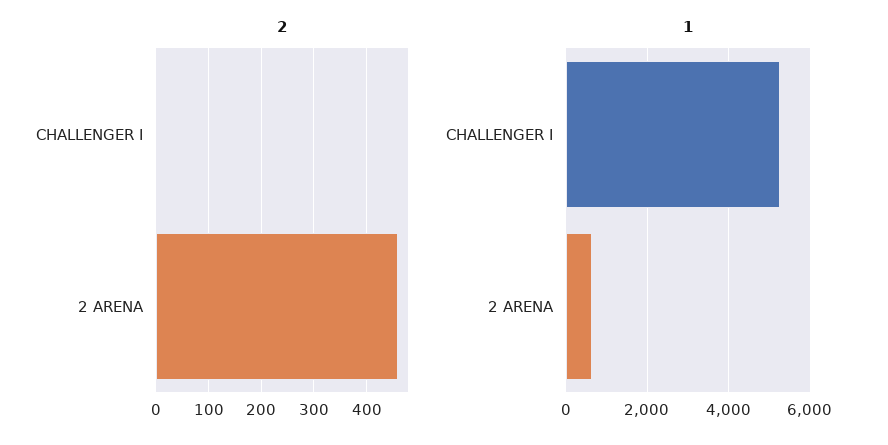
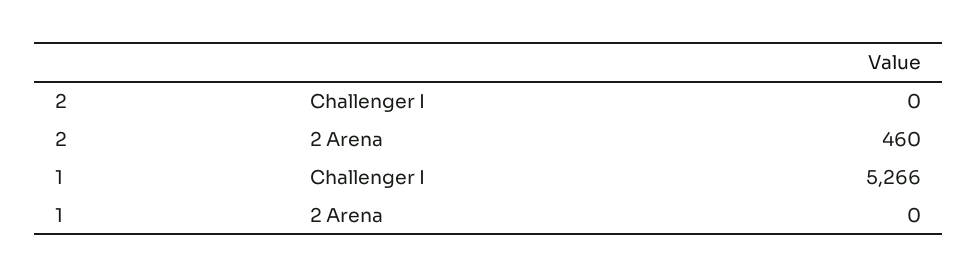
1, 2 ARENA: 600 -> 0

